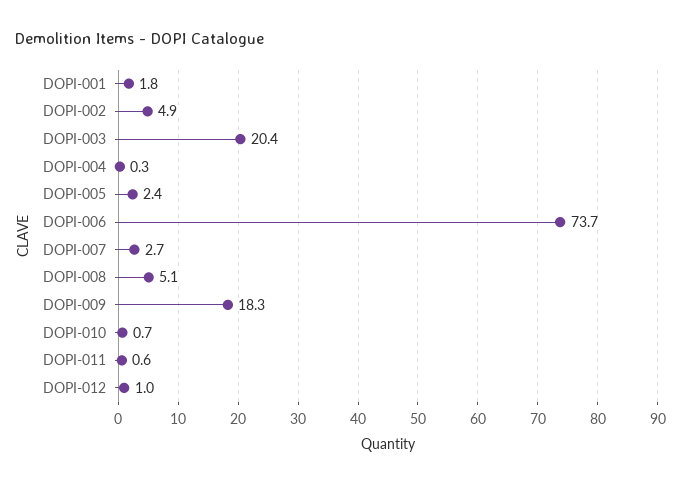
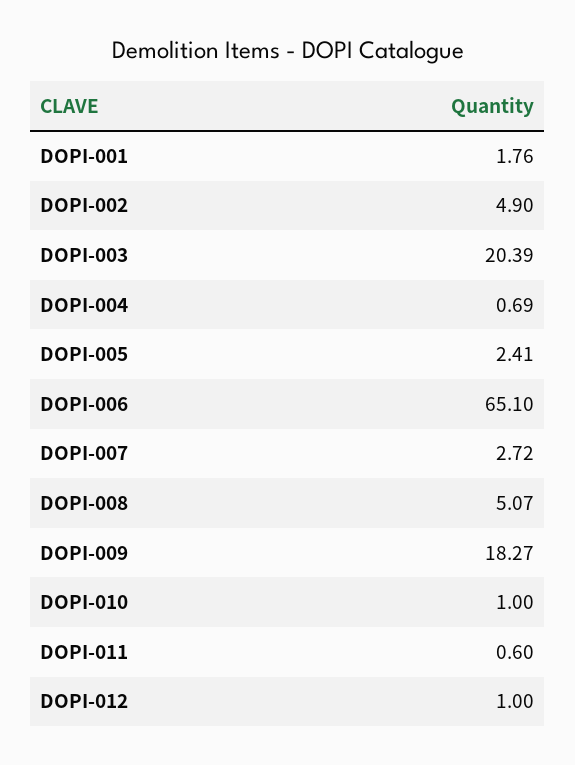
DOPI-004: 0.3 -> 0.69
DOPI-006: 73.7 -> 65.1
DOPI-010: 0.7 -> 1

